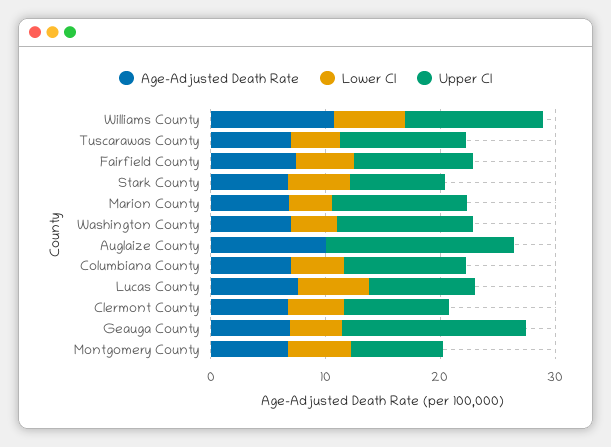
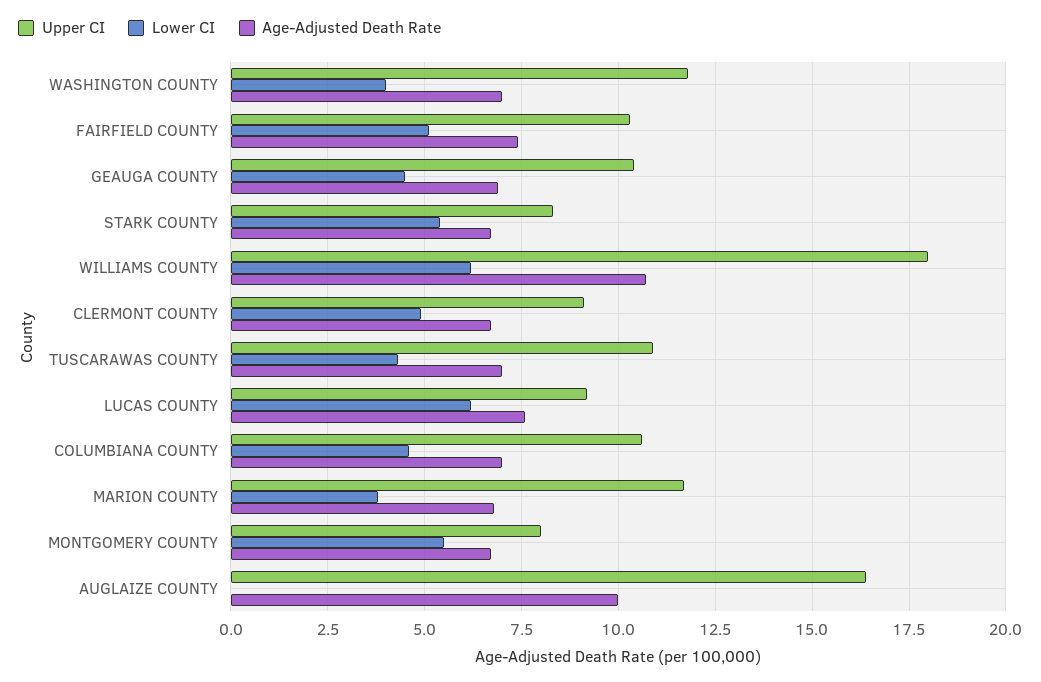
Upper CI, Williams County: 12 -> 18
Upper CI, Geauga County: 16 -> 10.5

